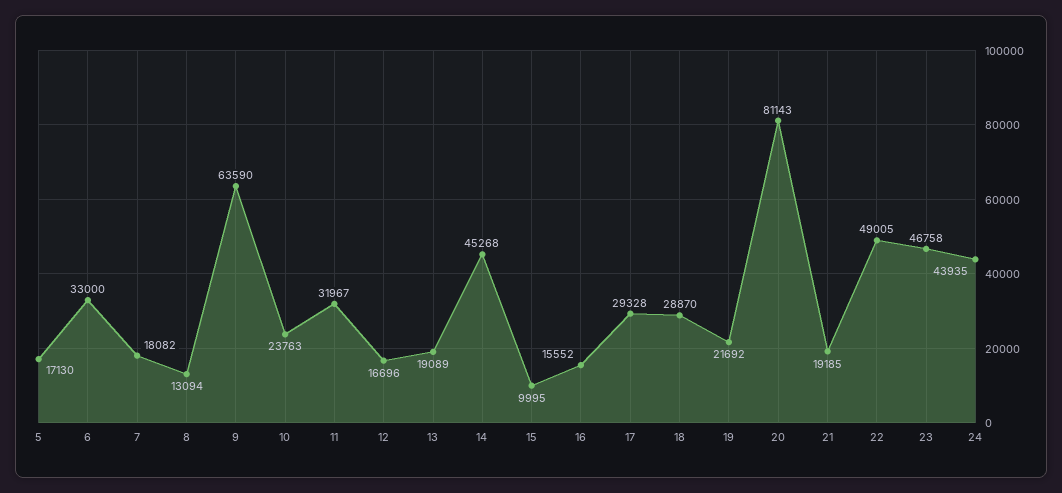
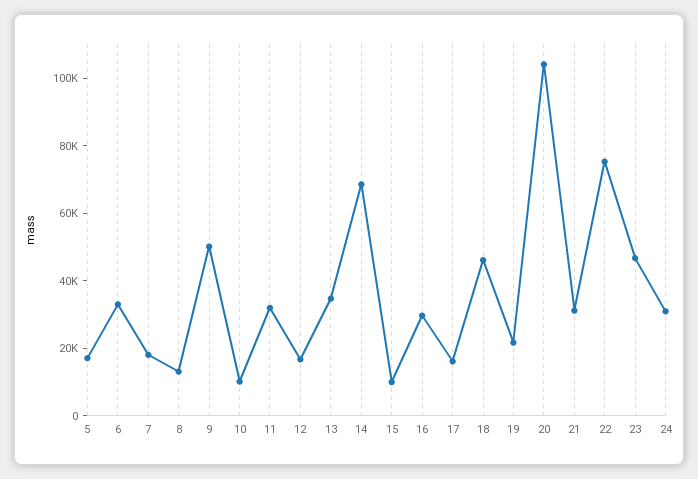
9: 63590 -> 50000
10: 23763 -> 10000
13: 19089 -> 35000
14: 45268 -> 70000
16: 15552 -> 30000
17: 29328 -> 15000
18: 28870 -> 45000
20: 81143 -> 105000
21: 19185 -> 30000
22: 49005 -> 75000
24: 43935 -> 30000

